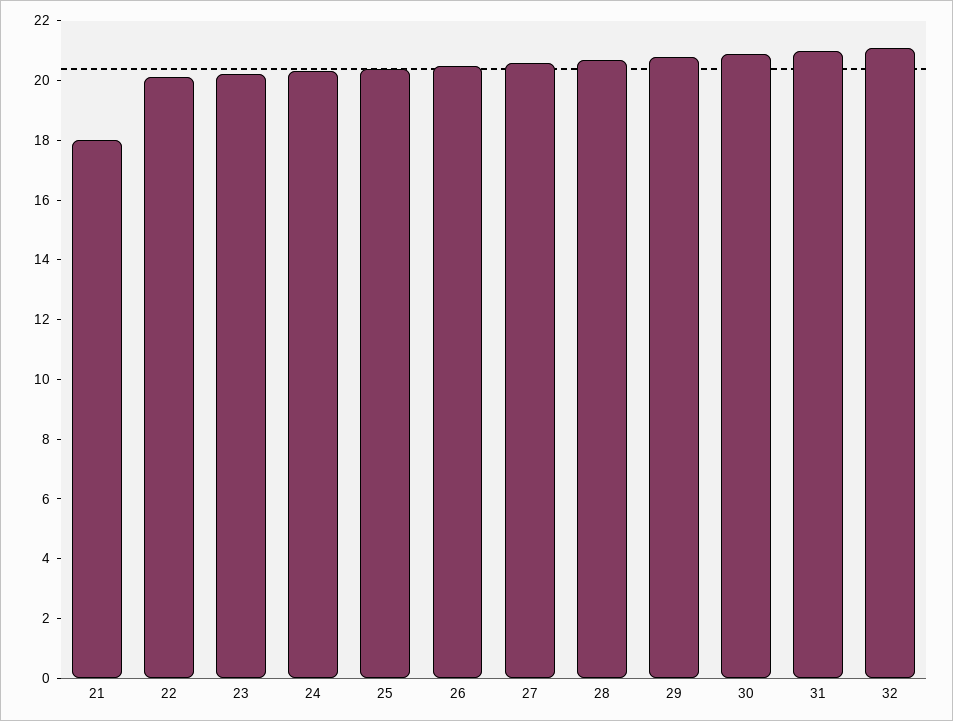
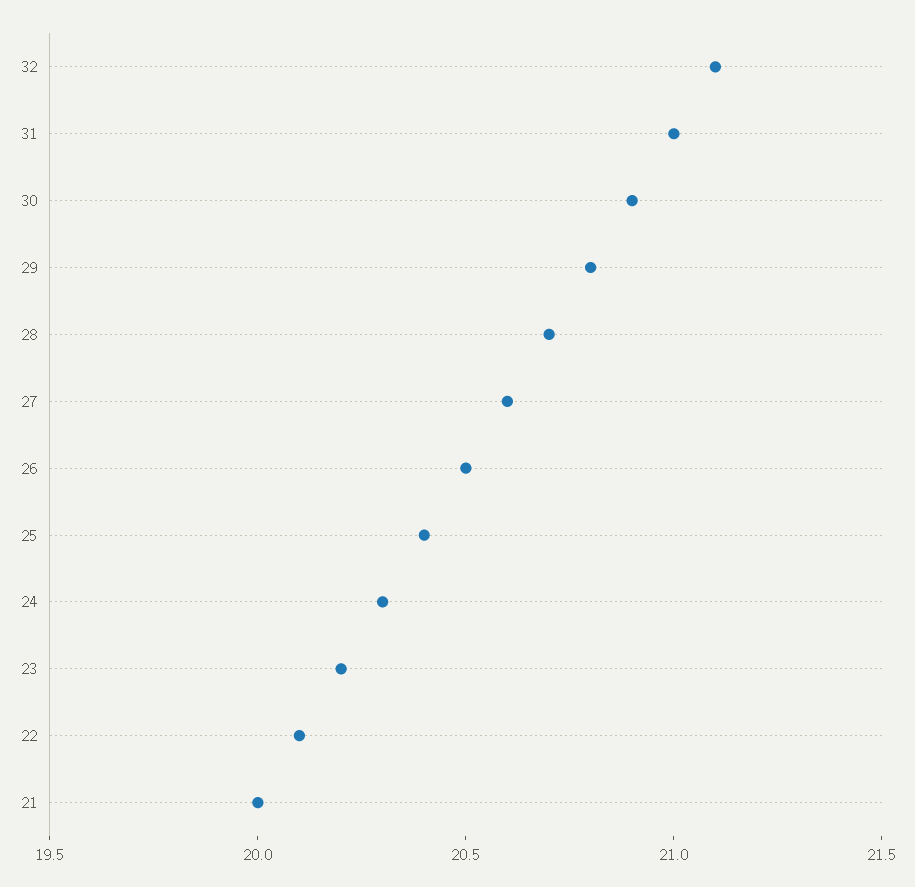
21: 18 -> 20

